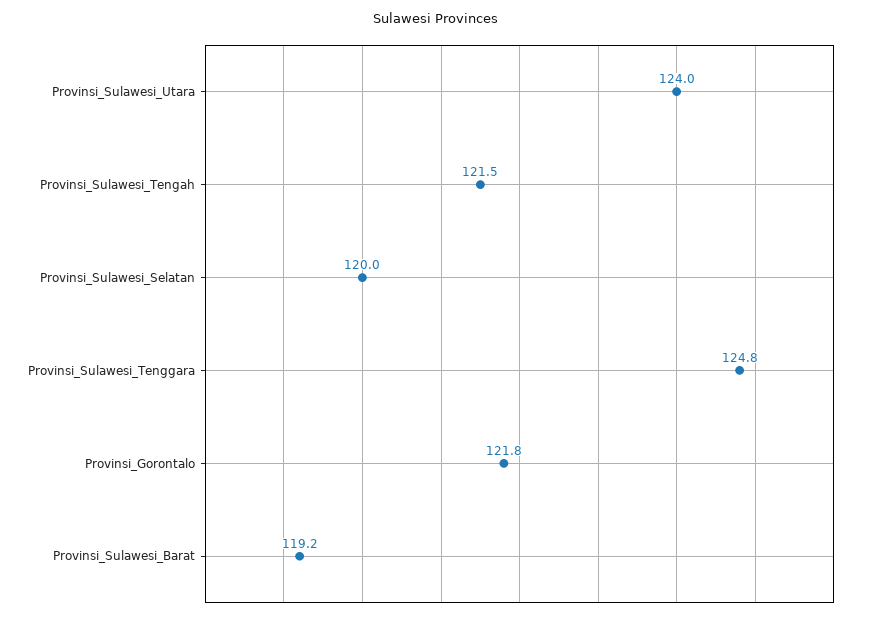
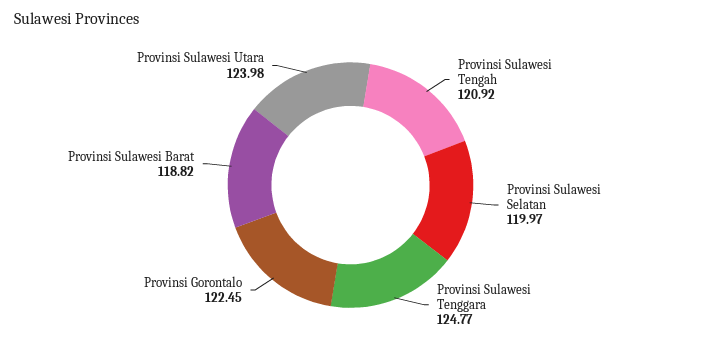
Provinsi_Sulawesi_Tengah: 121.5 -> 120.92
Provinsi_Gorontalo: 121.8 -> 122.45
Provinsi_Sulawesi_Barat: 119.2 -> 118.82

